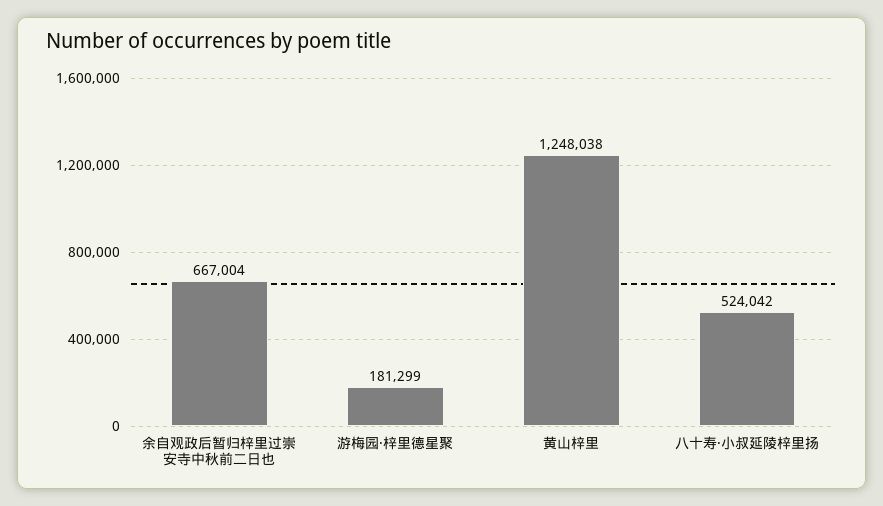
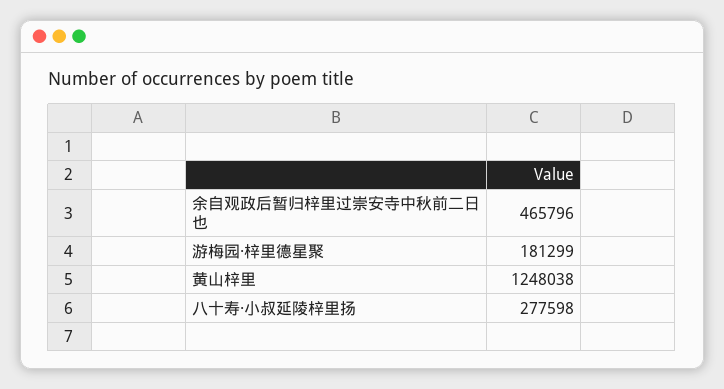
余自观政后暂归梓里过崇安寺中秋前二日也: 667004 -> 465796
八十寿·小叔延陵梓里扬: 524042 -> 277598

